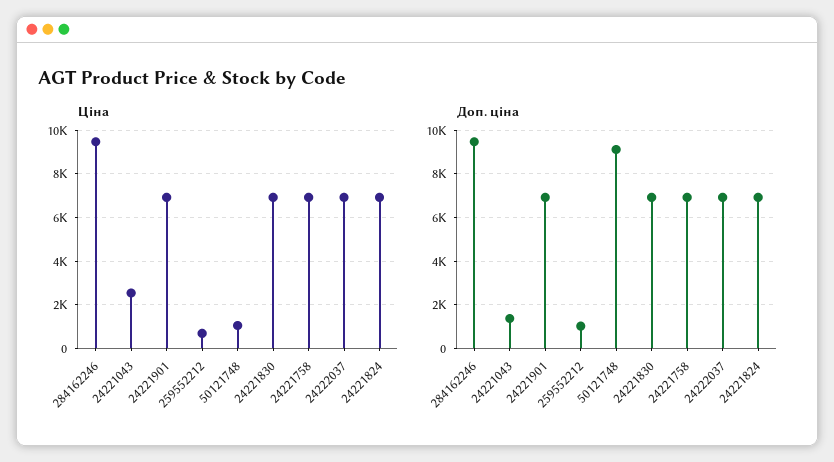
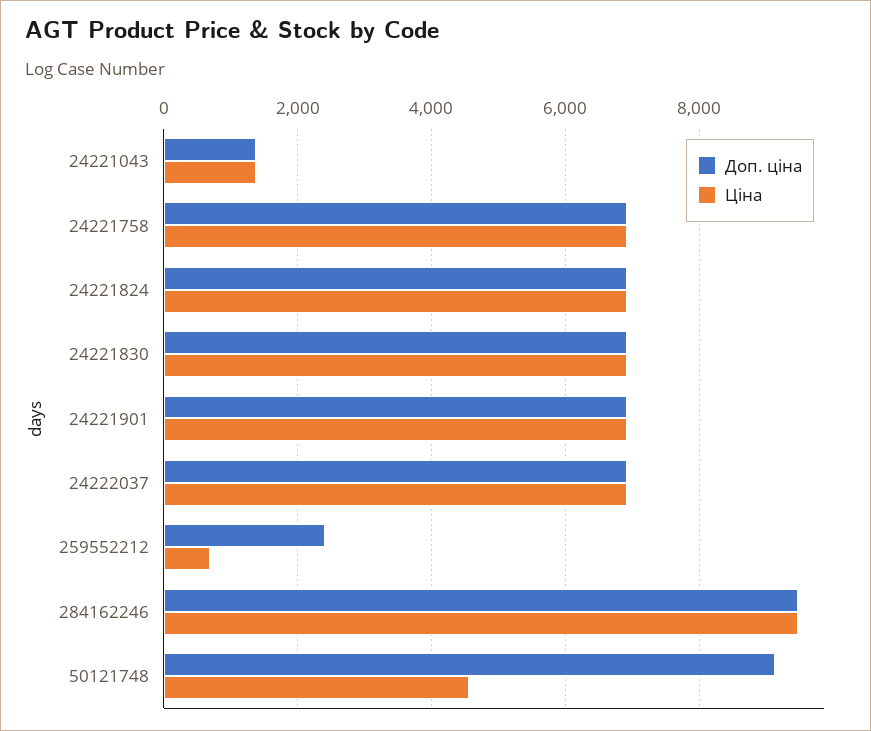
Ціна, 24221043: 2500 -> 1400
Ціна, 50121748: 1000 -> 4600
Доп. ціна, 259552212: 1000 -> 2400

